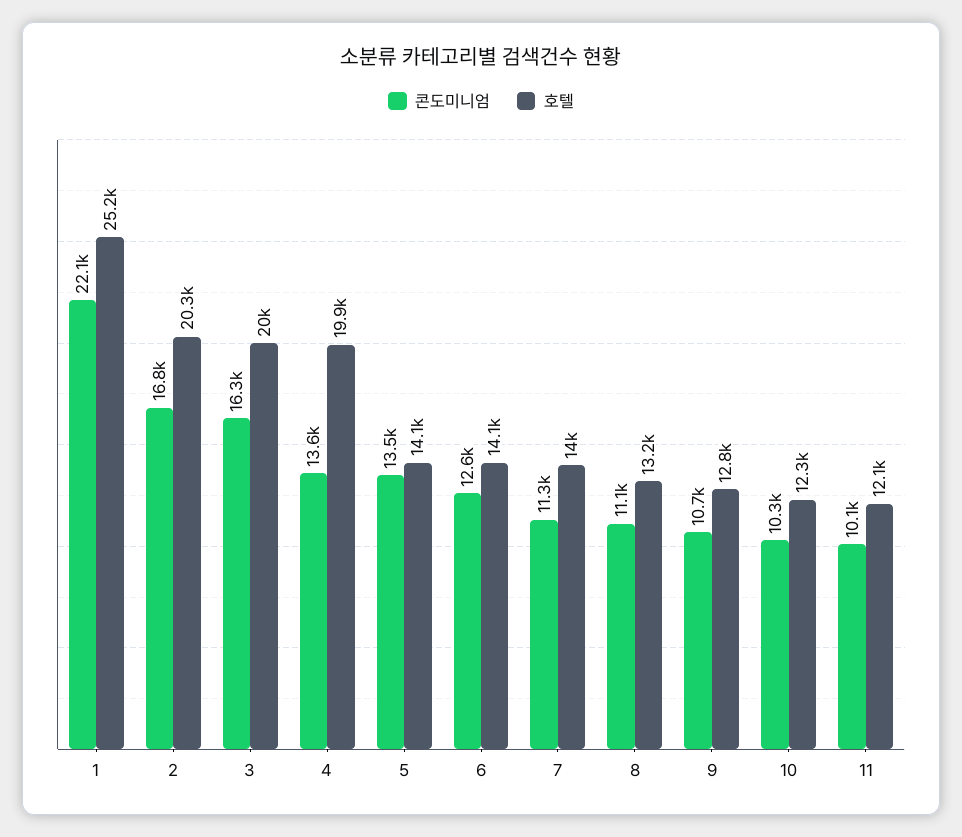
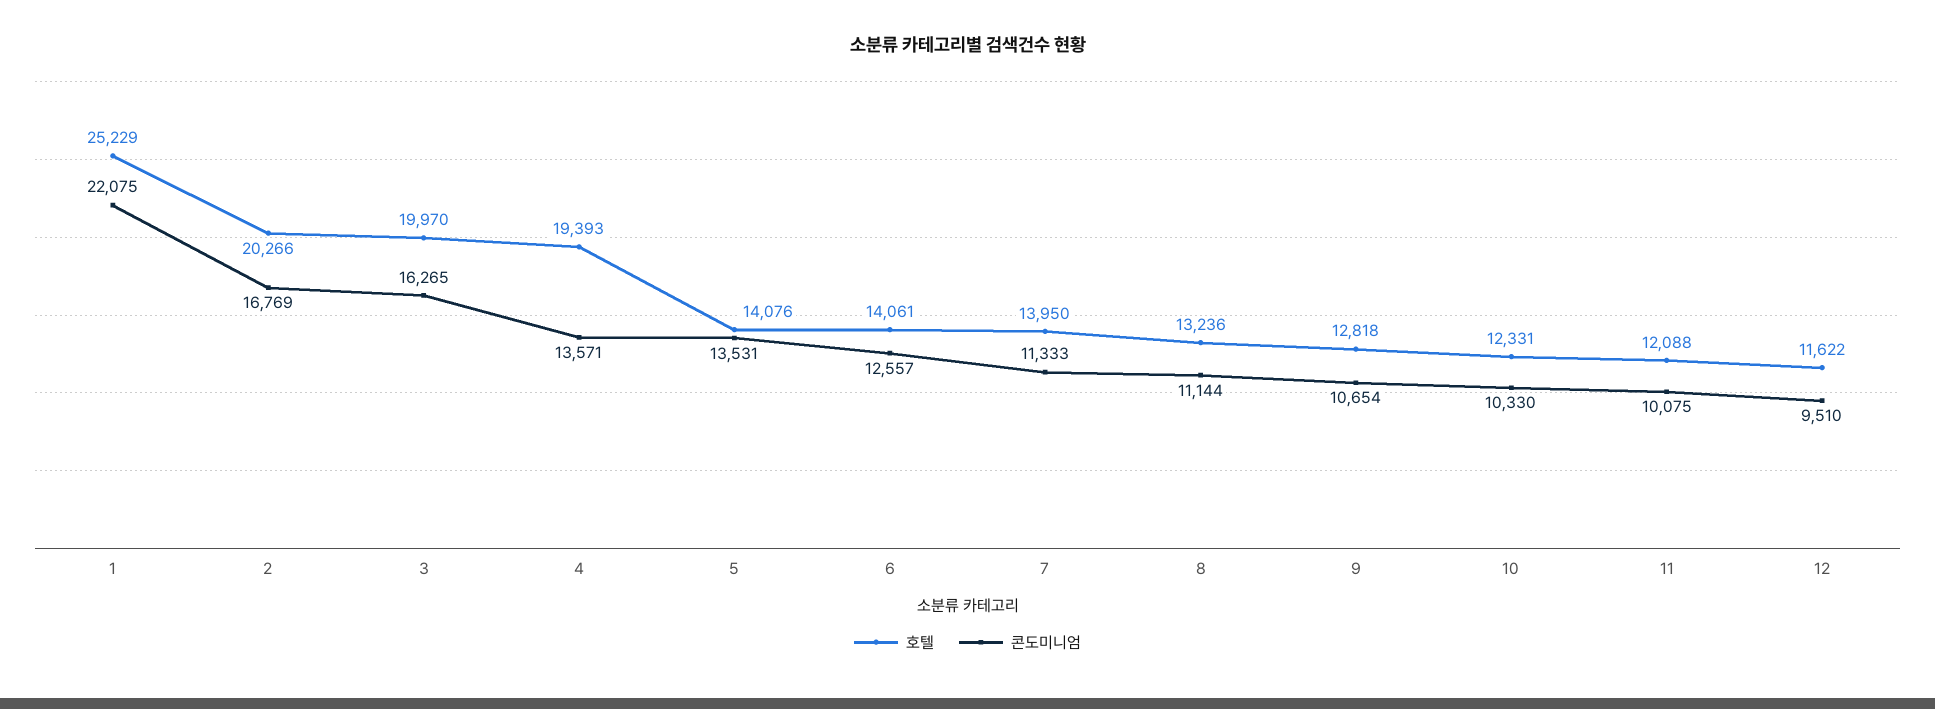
호텔, 4: 19900 -> 19393
호텔, 12: none -> 11622
콘도미니엄, 12: none -> 9510

